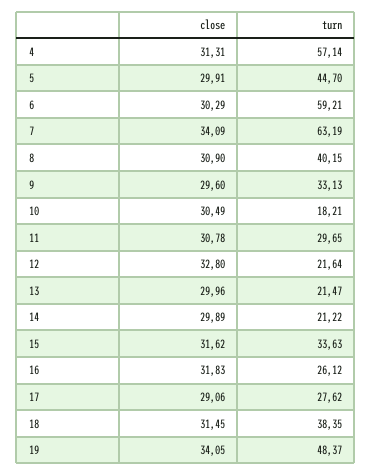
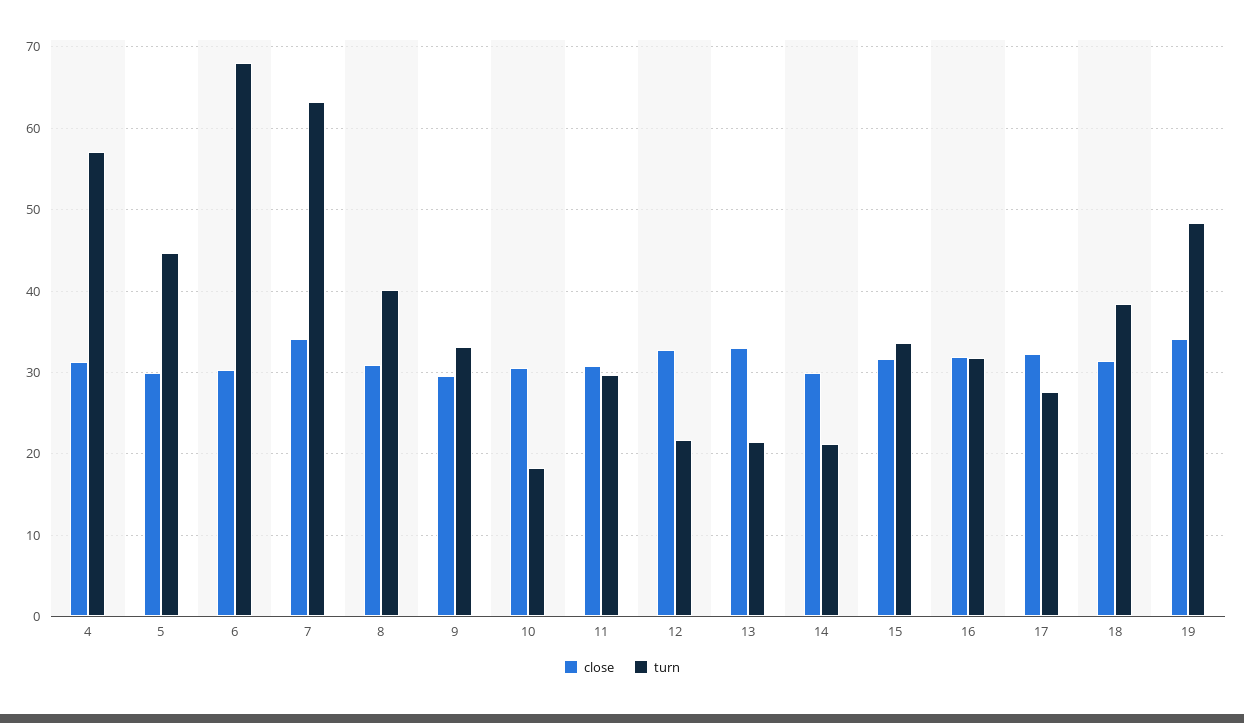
turn, 6: 59.21 -> 68
close, 13: 29.96 -> 33
turn, 16: 26.12 -> 32
close, 17: 29.06 -> 32

